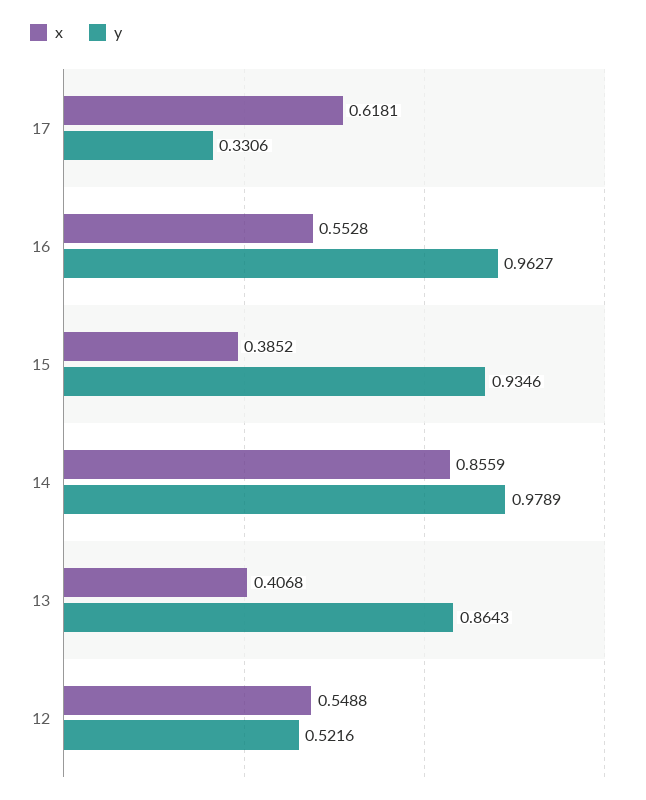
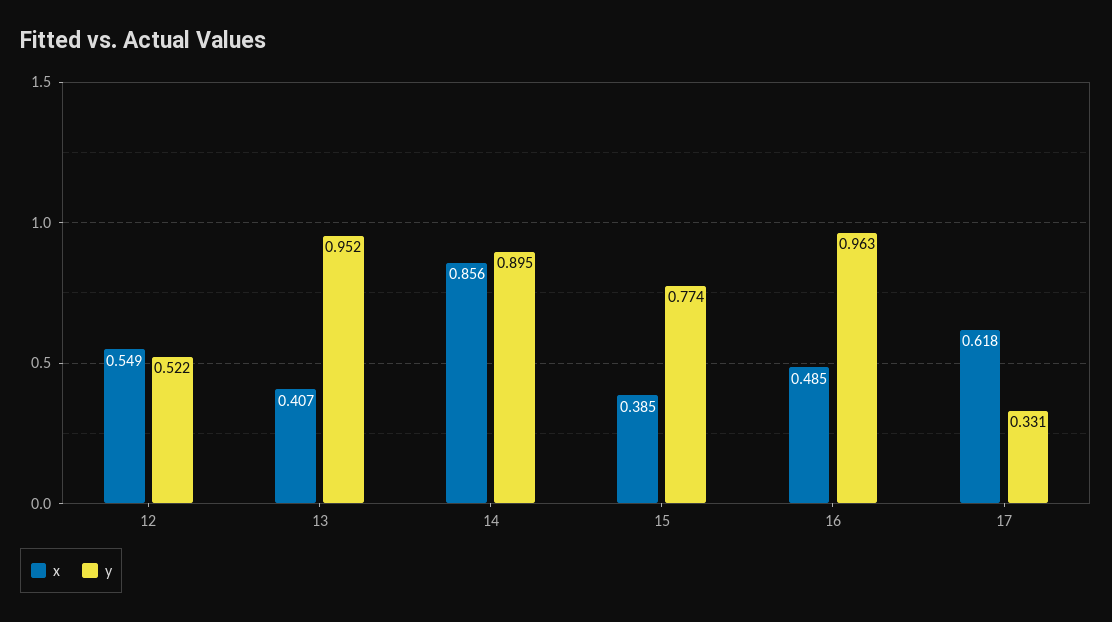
x, 16: 0.5528 -> 0.485
y, 15: 0.9346 -> 0.774
y, 14: 0.9789 -> 0.895
y, 13: 0.8643 -> 0.952

